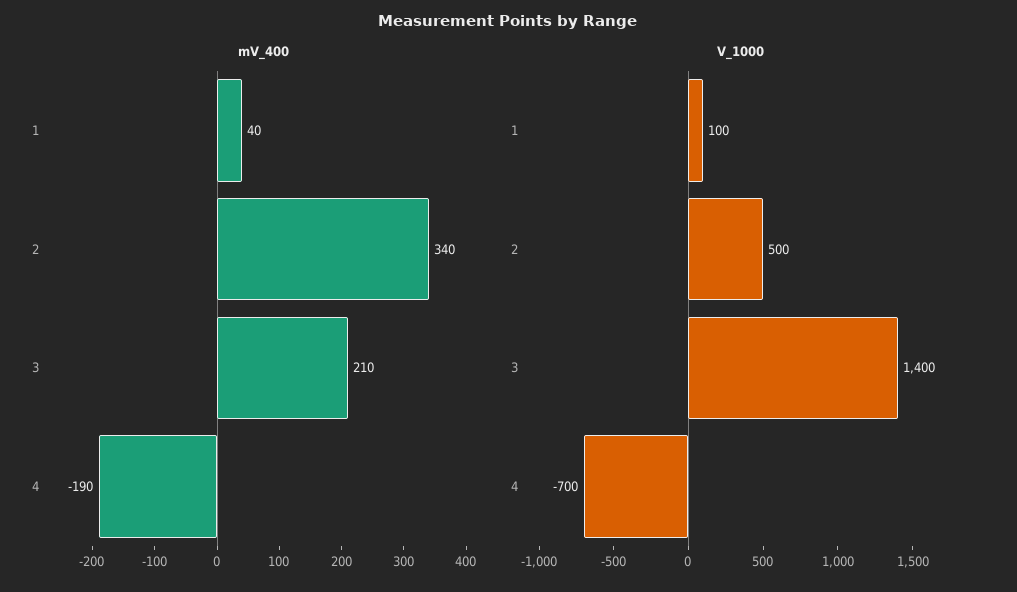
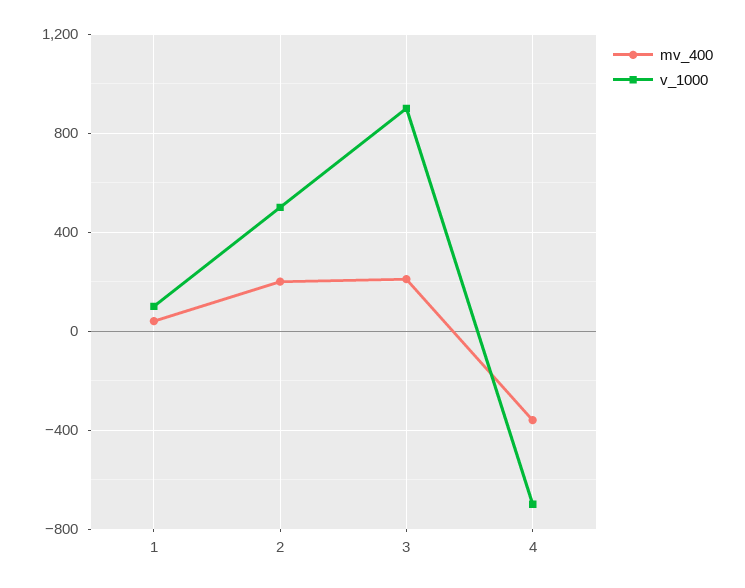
mV_400, 2: 340 -> 200
mV_400, 4: -190 -> -350
V_1000, 3: 1400 -> 900

